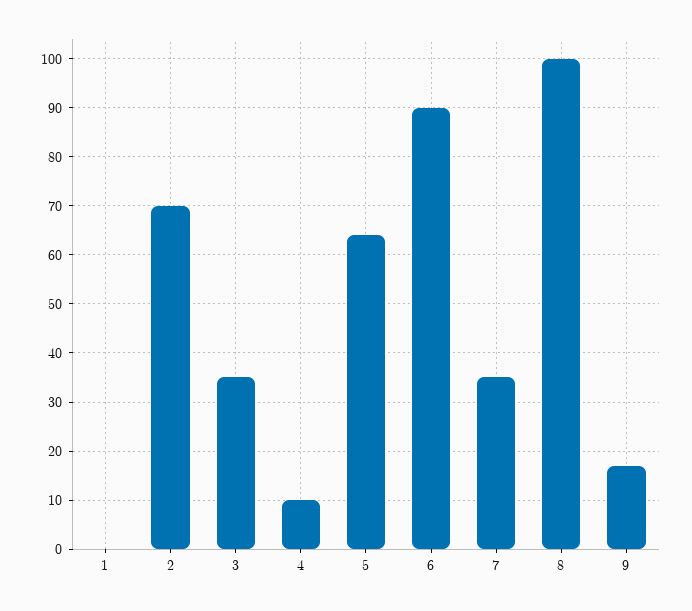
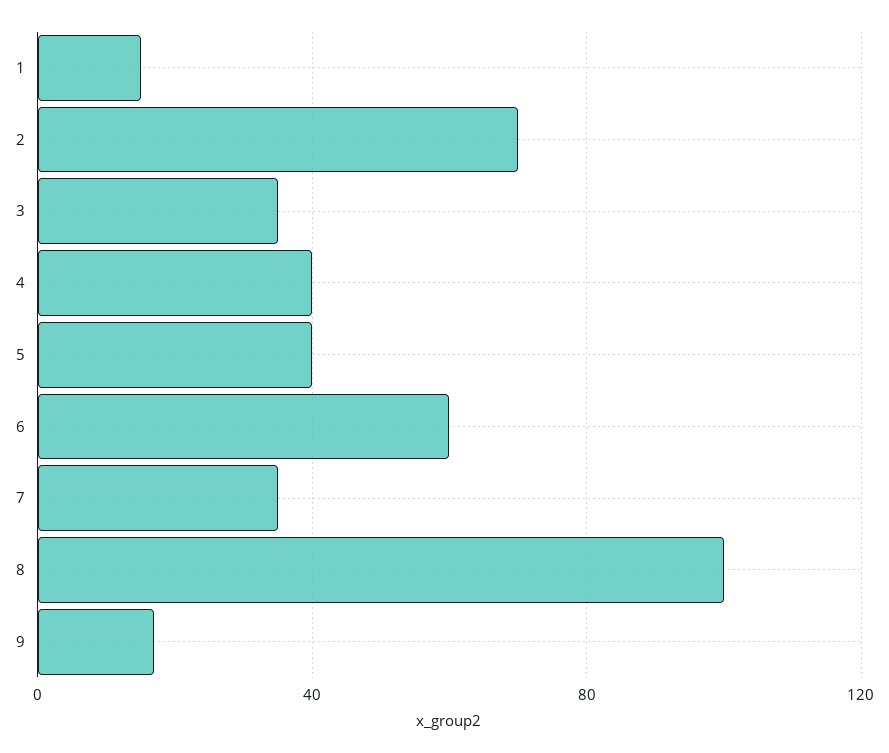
1: 0 -> 15
4: 10 -> 40
5: 65 -> 40
6: 90 -> 60

